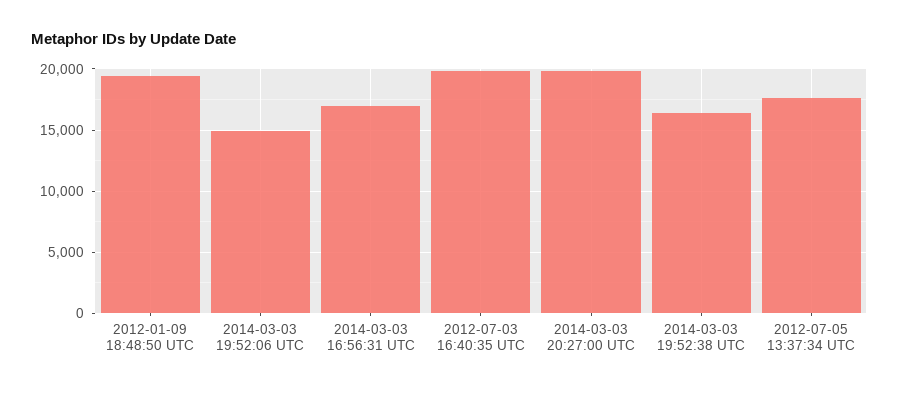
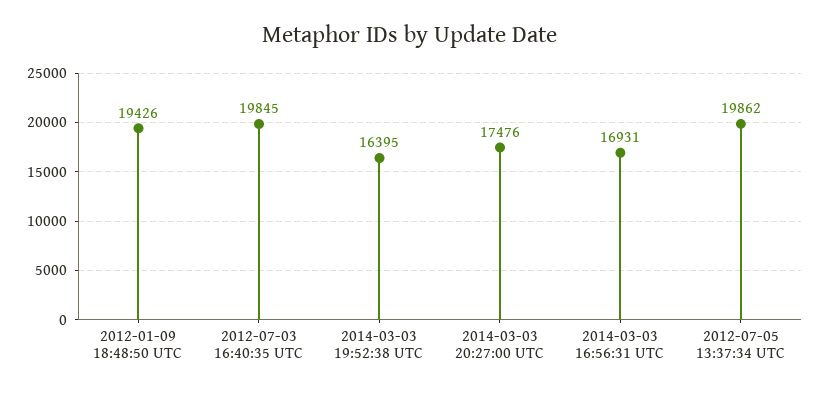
2014-03-03 19:52:06 UTC: 15000 -> none
2014-03-03 20:27:00 UTC: 20000 -> 17476
2012-07-05 13:37:34 UTC: 17500 -> 19862

